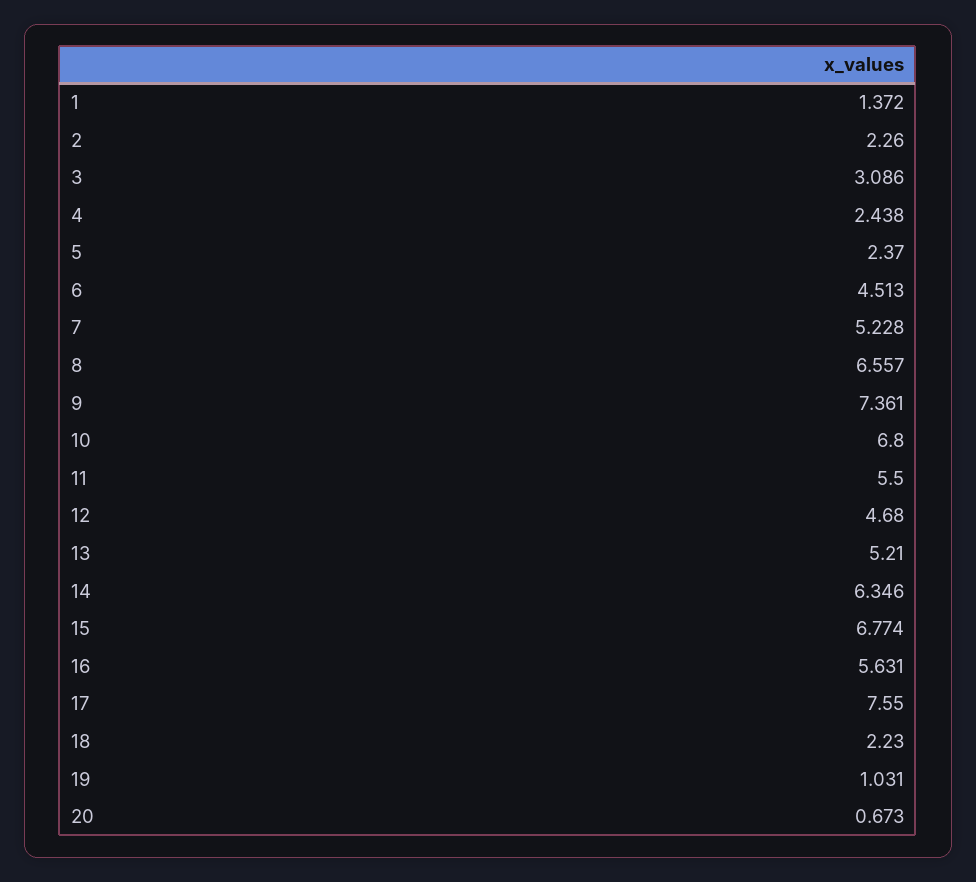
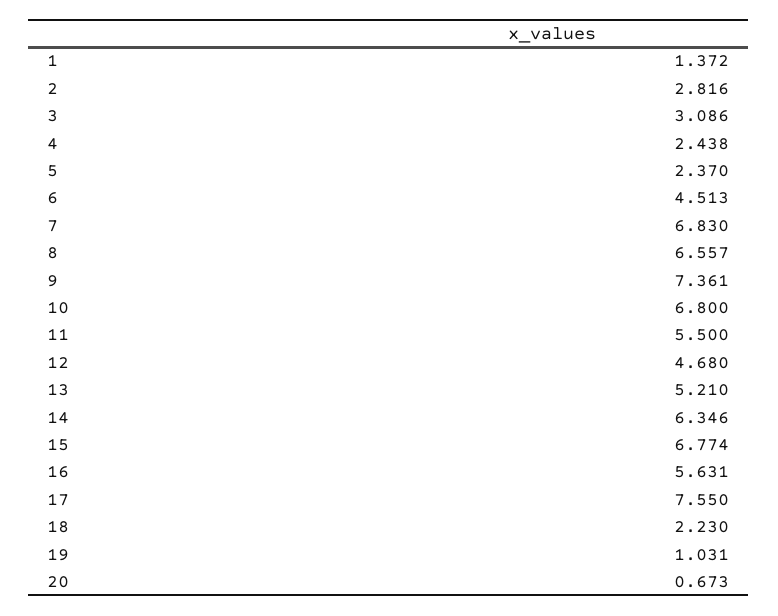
2: 2.26 -> 2.816
7: 5.228 -> 6.83

